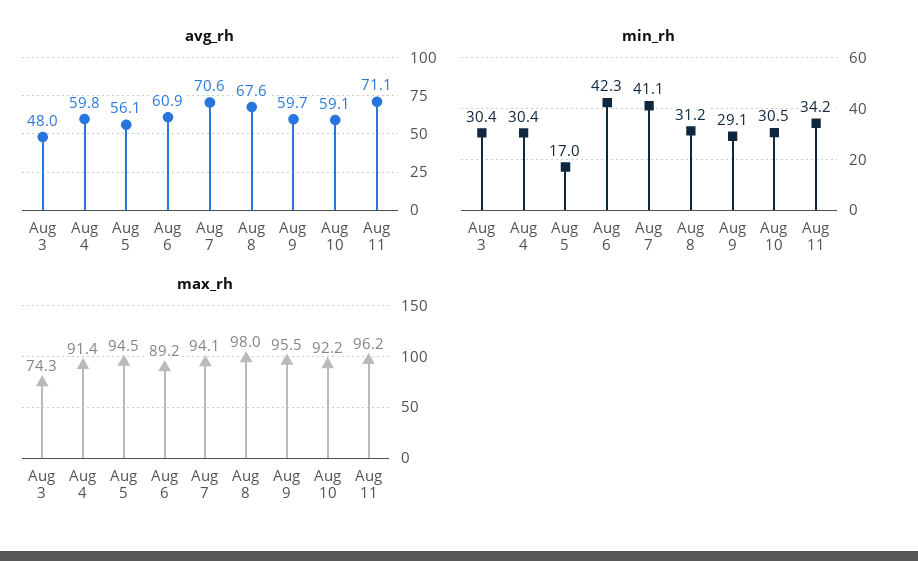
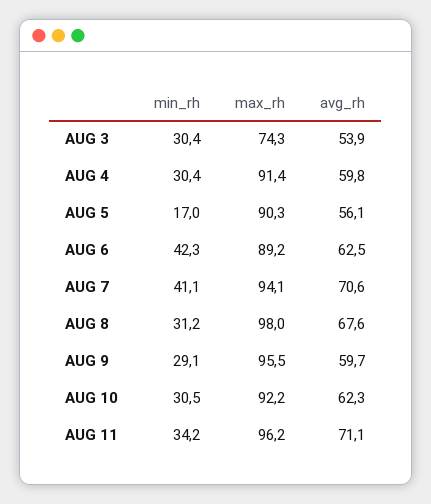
avg_rh, Aug 3: 48 -> 53.9
avg_rh, Aug 6: 60.9 -> 62.5
avg_rh, Aug 10: 59.1 -> 62.3
max_rh, Aug 5: 94.5 -> 90.3

